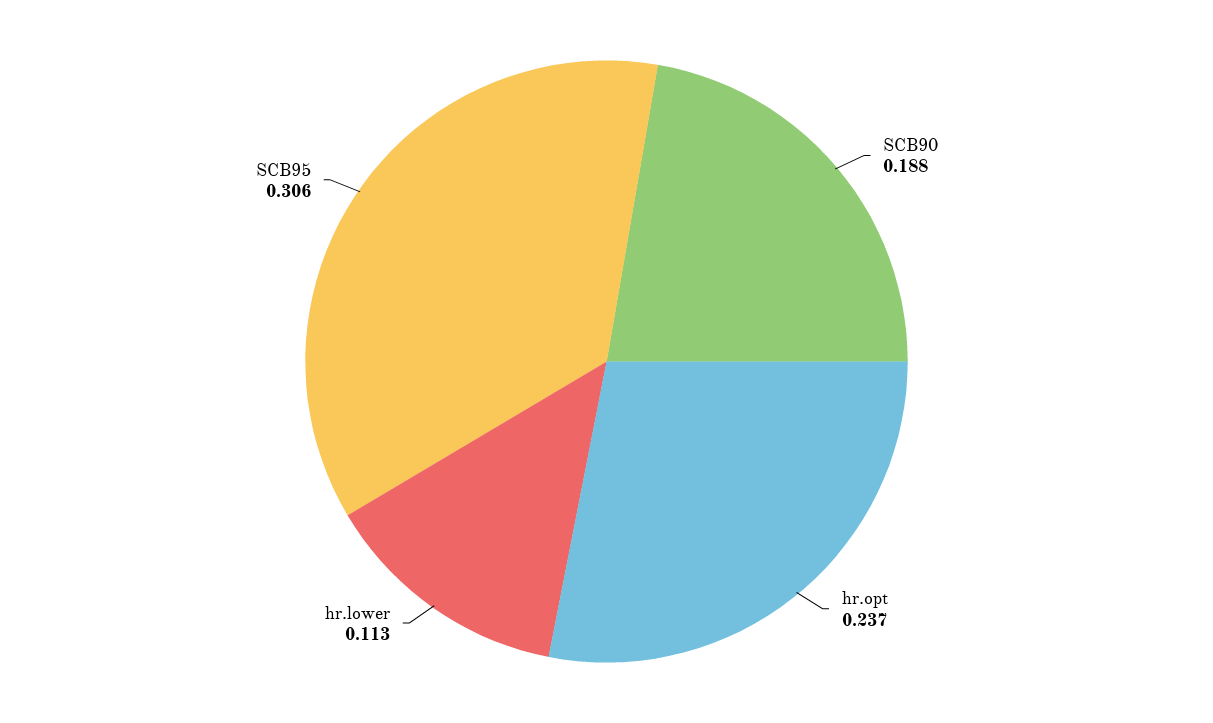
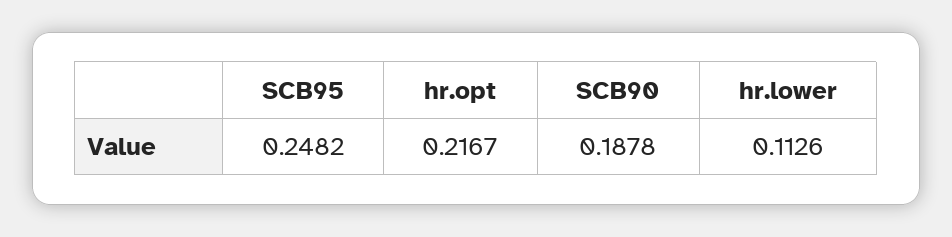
hr.opt: 0.237 -> 0.2167
SCB95: 0.306 -> 0.2482

